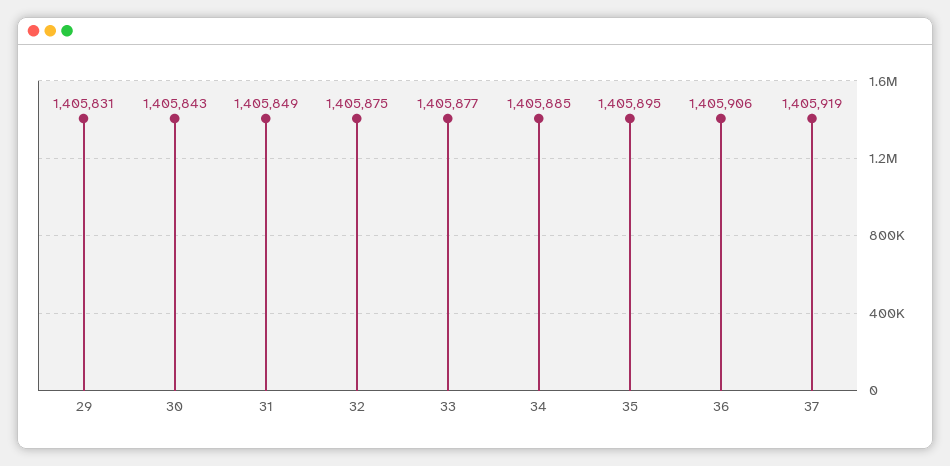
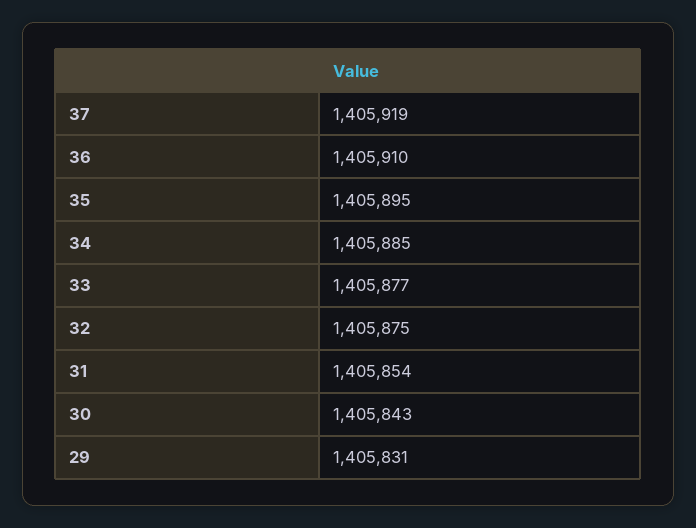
31: 1405849 -> 1405854
36: 1405906 -> 1405910

